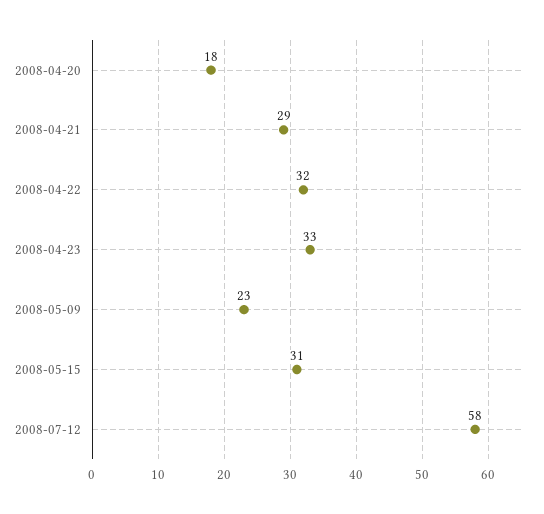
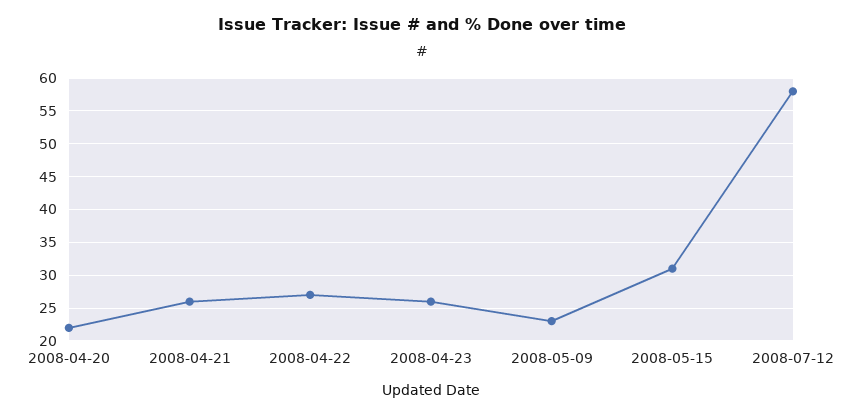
2008-04-20: 18 -> 22
2008-04-21: 29 -> 26
2008-04-22: 32 -> 27
2008-04-23: 33 -> 26

